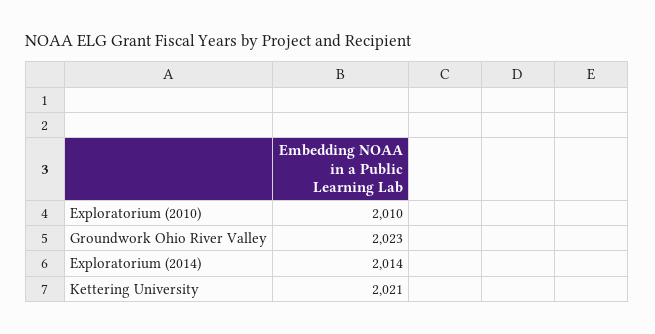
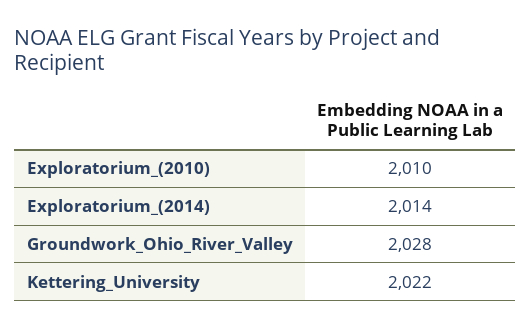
Groundwork Ohio River Valley: 2023 -> 2028
Kettering University: 2021 -> 2022

